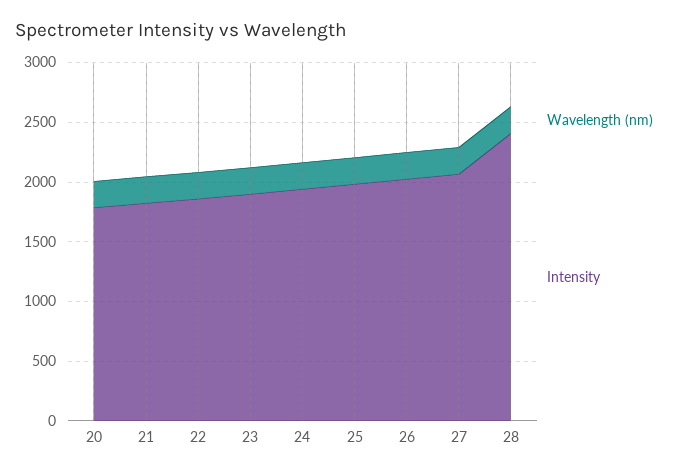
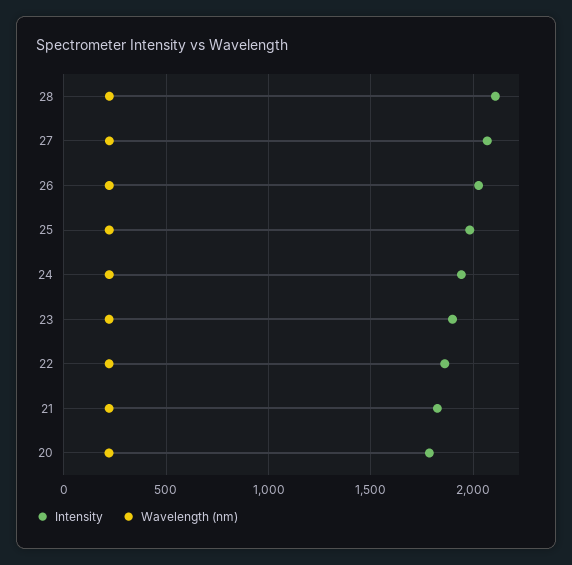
Intensity, 28: 2400 -> 2100

